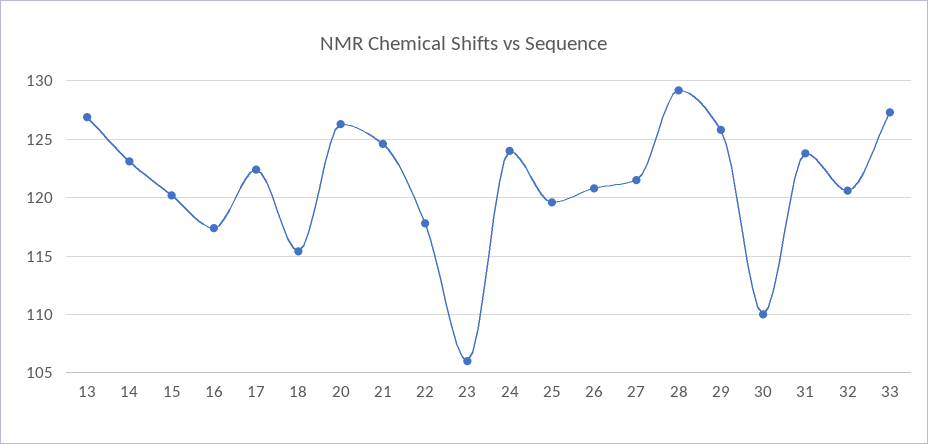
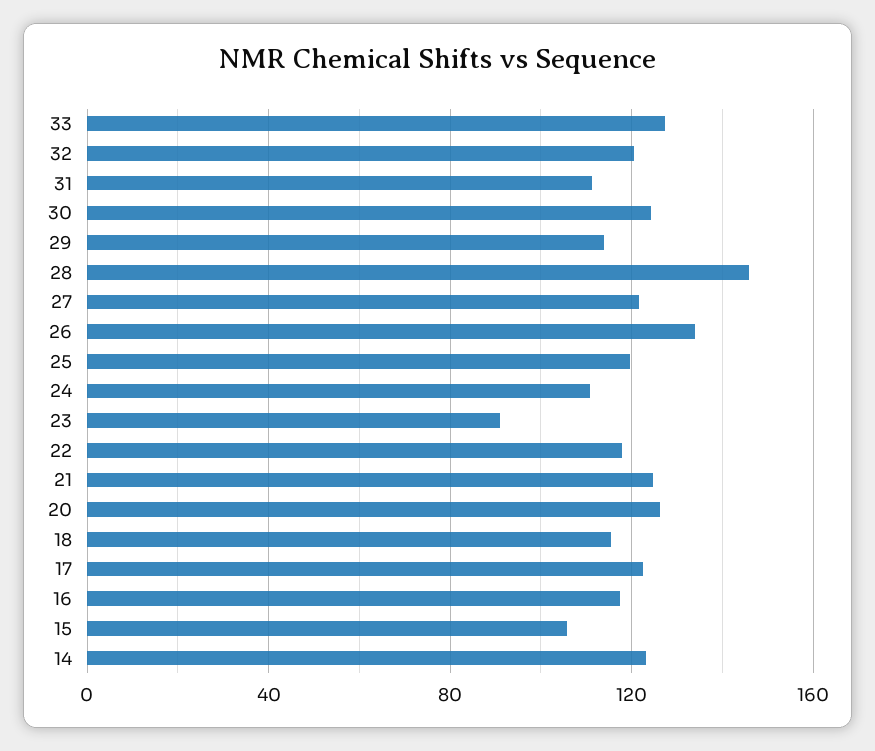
13: 127 -> none
15: 120 -> 105
23: 106 -> 90
24: 124 -> 110
26: 121 -> 135
28: 129 -> 145
29: 126 -> 115
30: 110 -> 125
31: 124 -> 110

